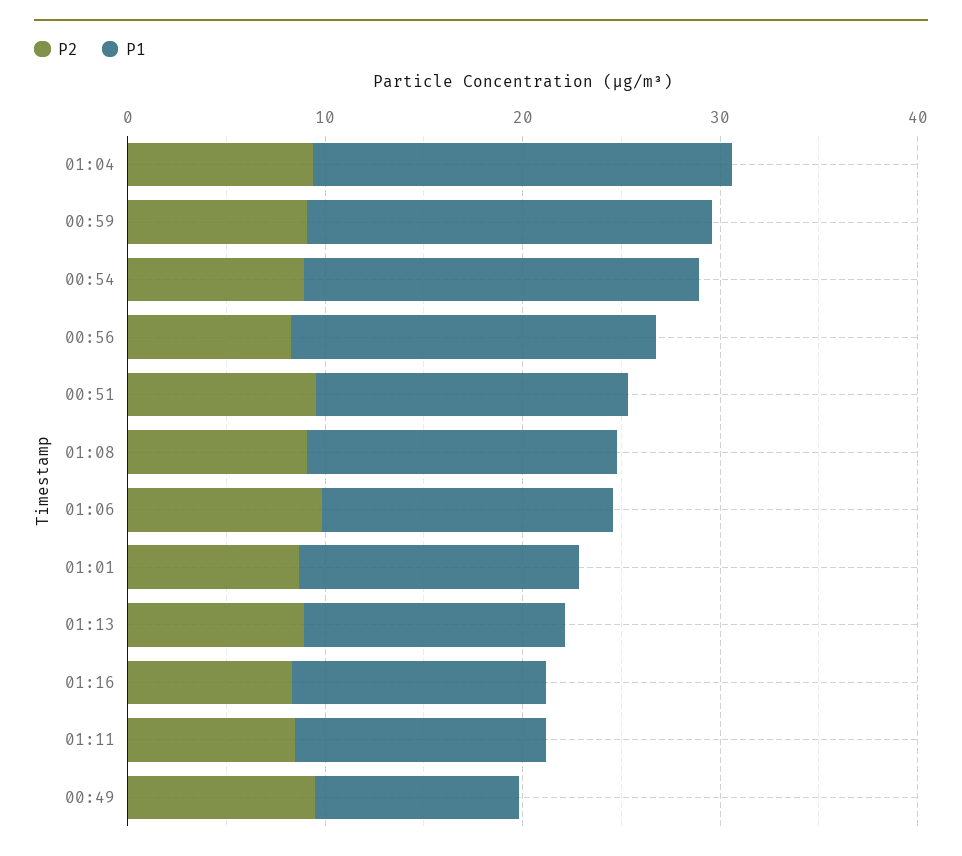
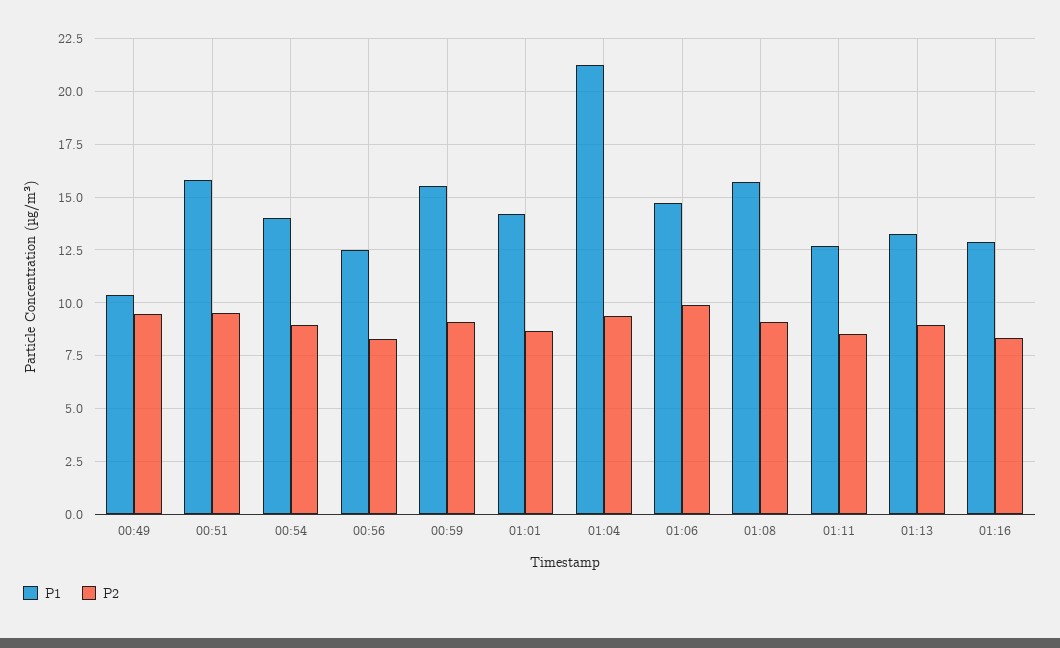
P1, 00:59: 20 -> 15.5
P1, 00:54: 20 -> 14
P1, 00:56: 18 -> 12.5

